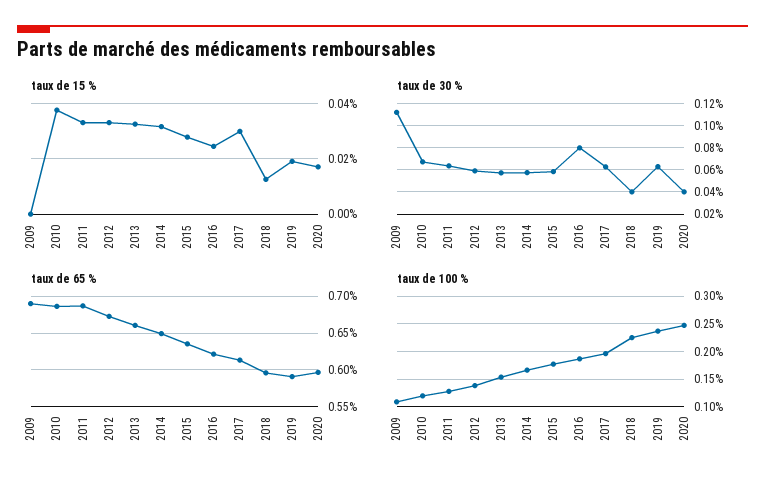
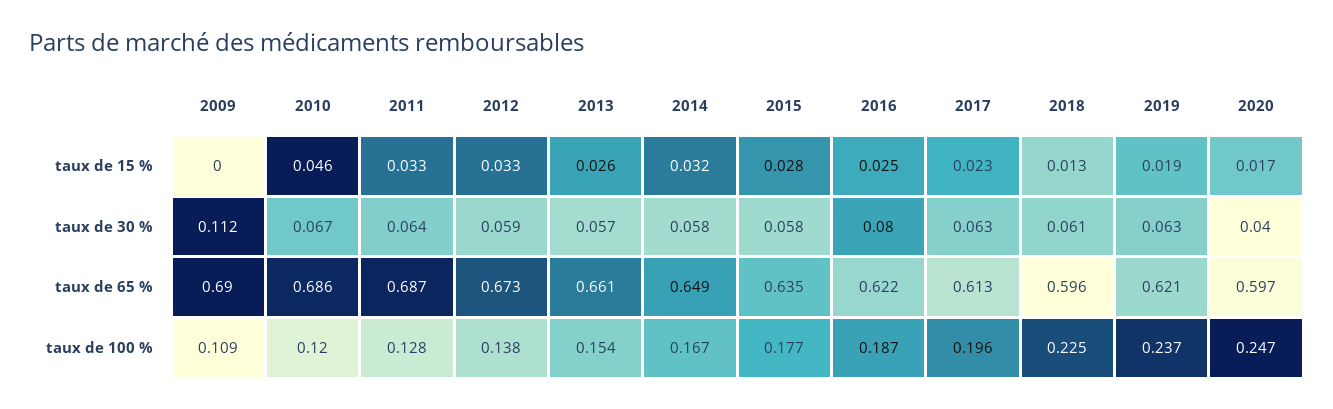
taux de 15 %, 2010: 0.0375 -> 0.046
taux de 15 %, 2013: 0.0325 -> 0.026
taux de 15 %, 2017: 0.03 -> 0.023
taux de 30 %, 2018: 0.04 -> 0.061
taux de 65 %, 2019: 0.59 -> 0.621

